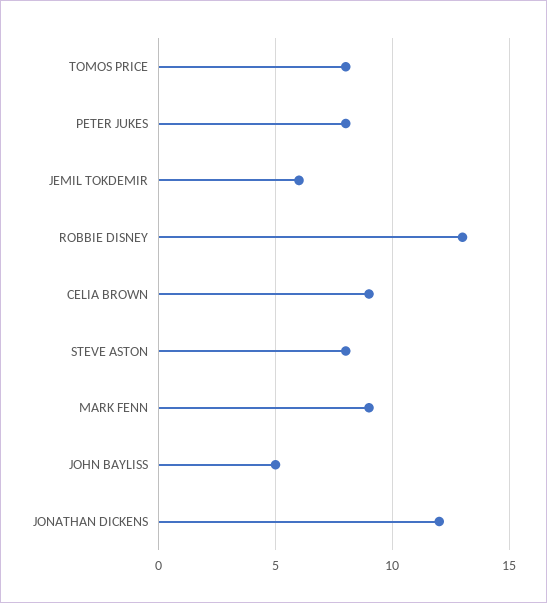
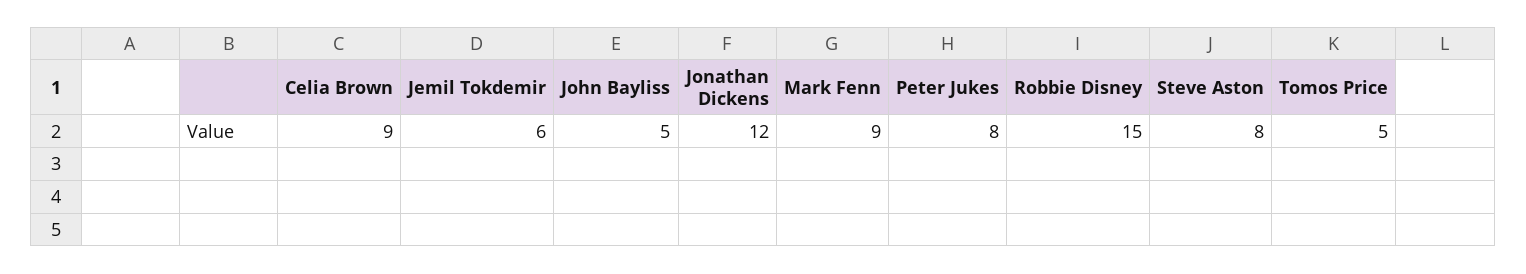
TOMOS PRICE: 8 -> 5
ROBBIE DISNEY: 13 -> 15

